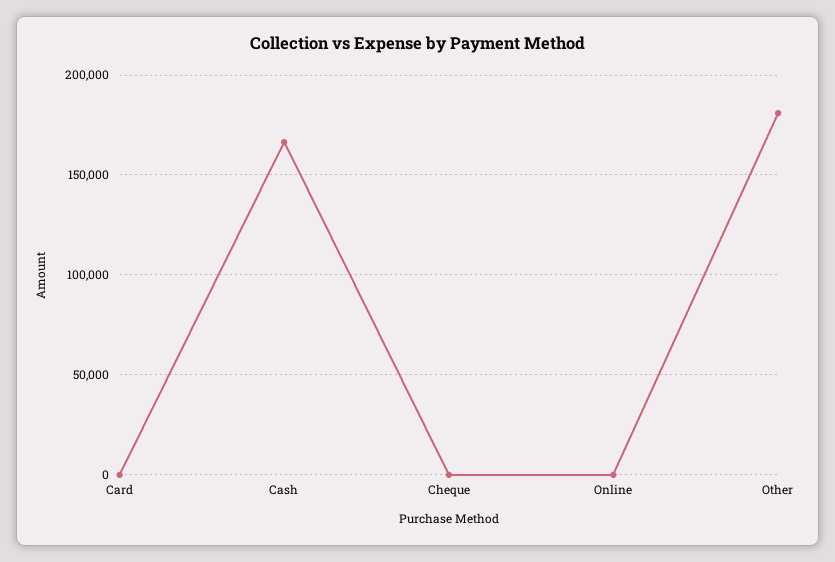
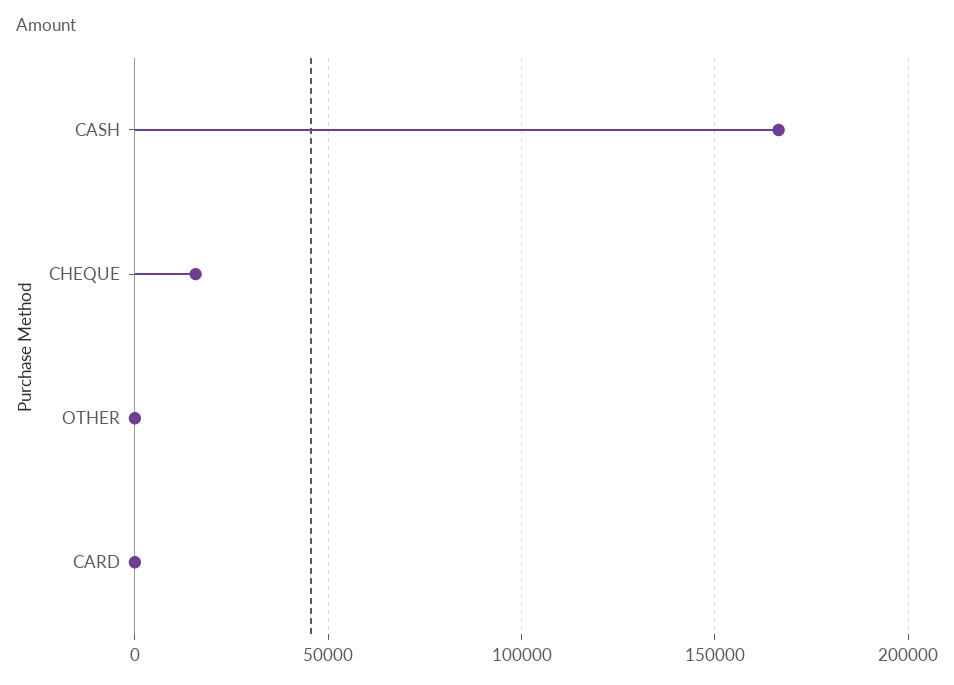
Cheque: 0 -> 15000
Online: 0 -> none
Other: 180000 -> 0

